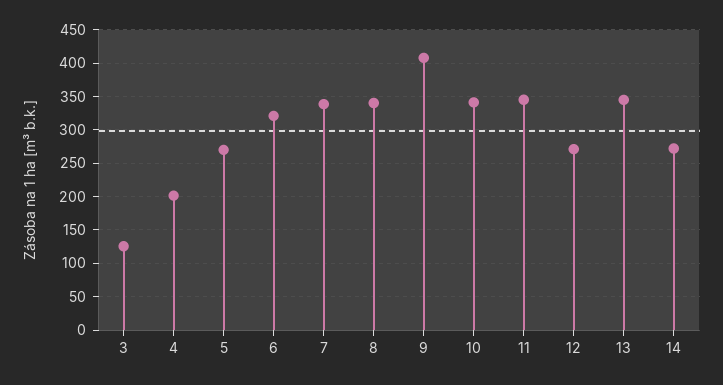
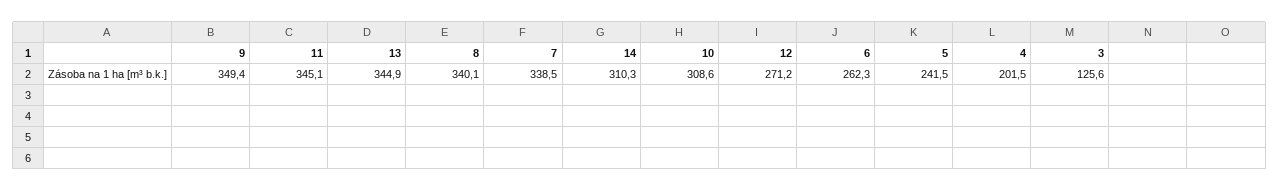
5: 270 -> 241.5
6: 320 -> 262.3
9: 410 -> 349.4
10: 340 -> 308.6
14: 270 -> 310.3

